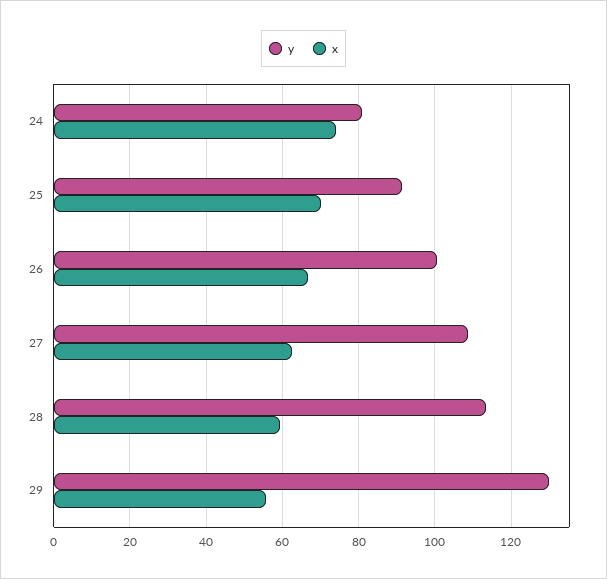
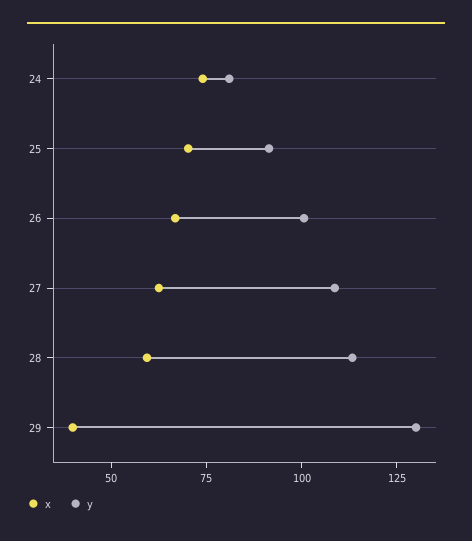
x, 29: 56 -> 40

